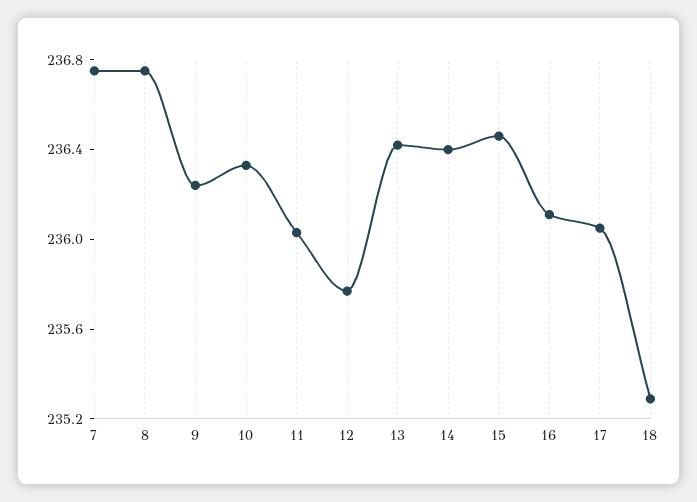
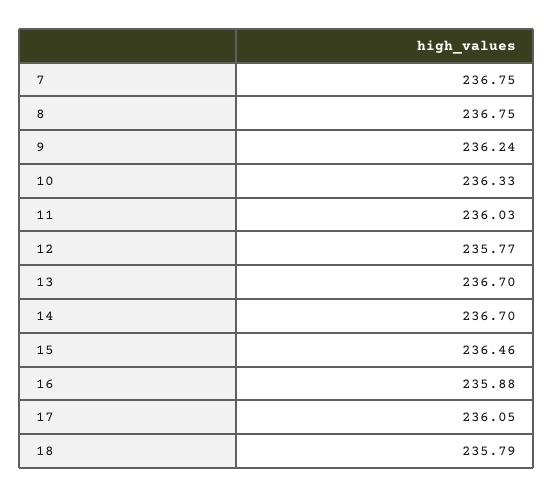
13: 236.4 -> 236.7
14: 236.4 -> 236.7
16: 236.1 -> 235.88
18: 235.3 -> 235.79

